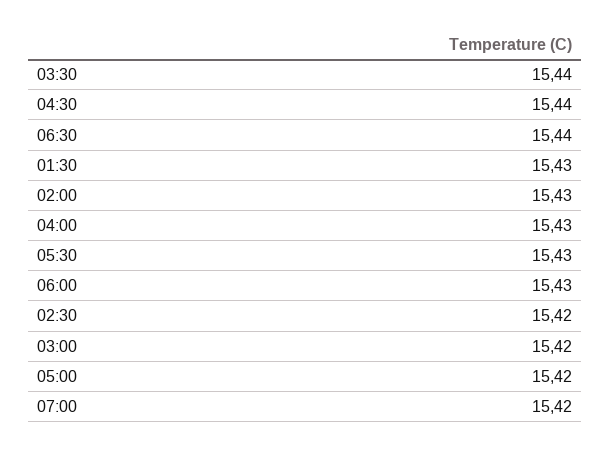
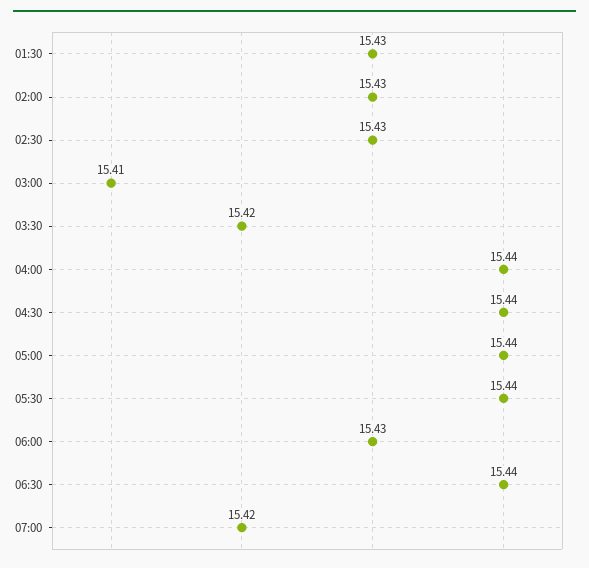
03:30: 15.44 -> 15.42
04:00: 15.43 -> 15.44
05:30: 15.43 -> 15.44
02:30: 15.42 -> 15.43
03:00: 15.42 -> 15.41
05:00: 15.42 -> 15.44

